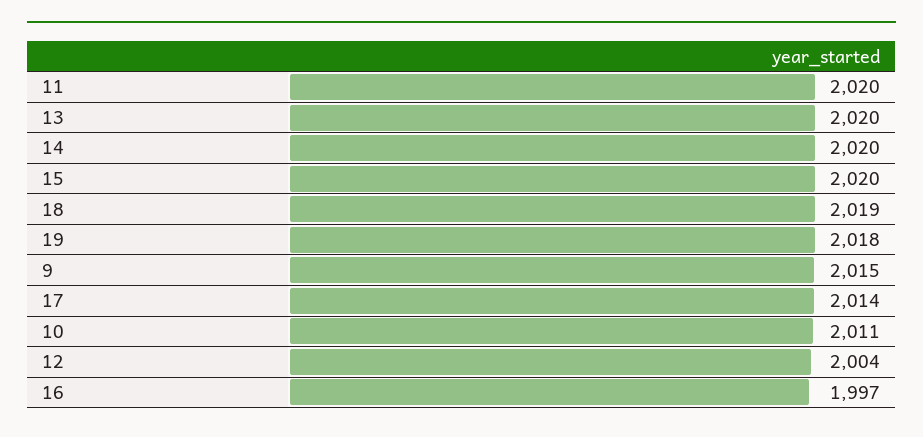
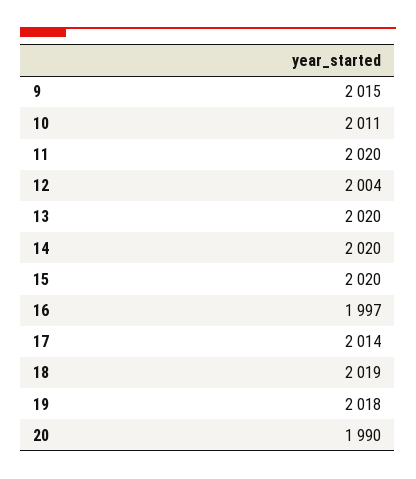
20: none -> 1990

